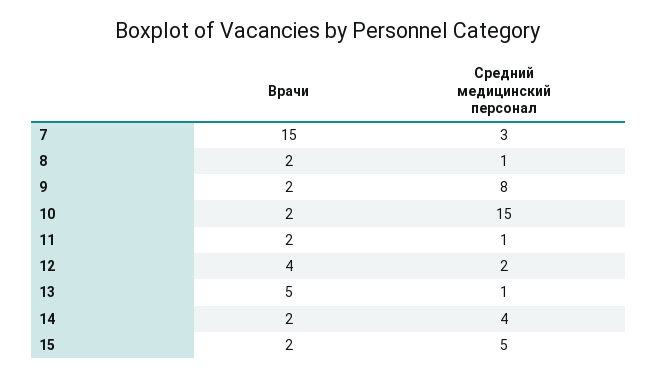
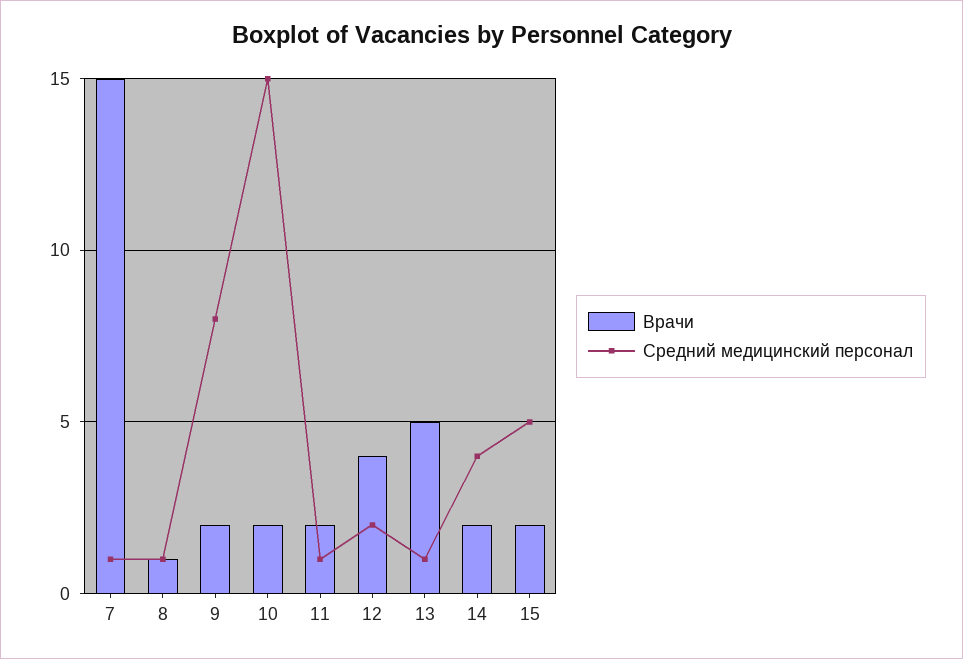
Средний медицинский персонал, 7: 3 -> 1
Врачи, 8: 2 -> 1

